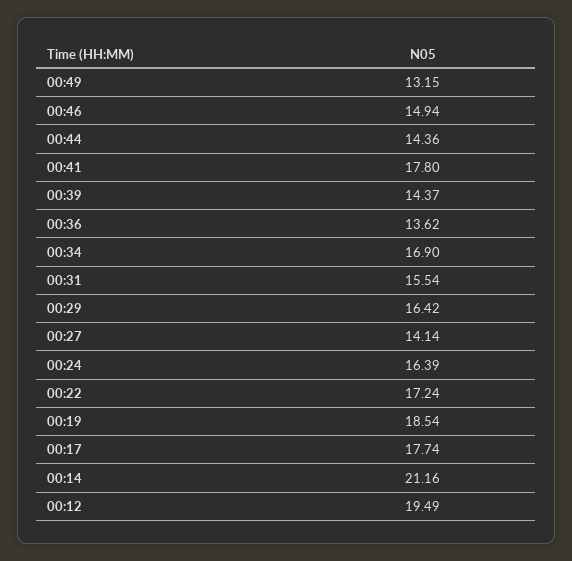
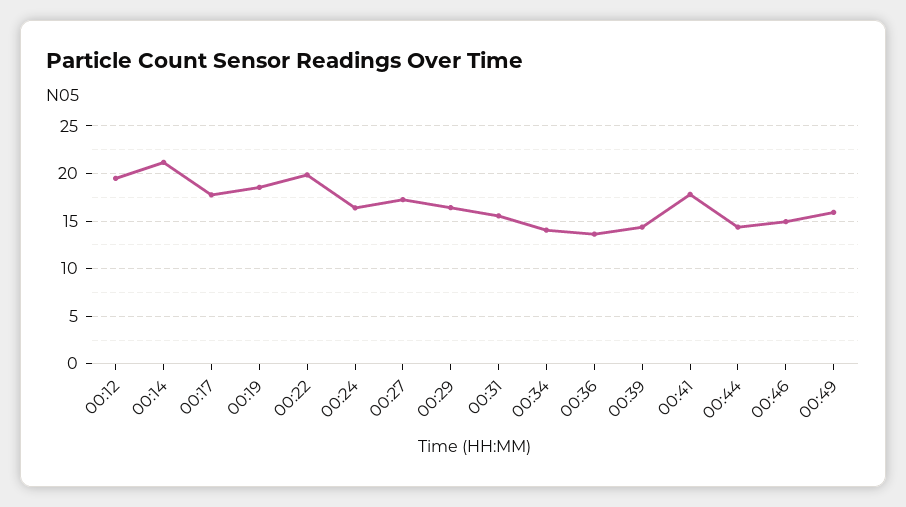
00:49: 13.15 -> 16
00:34: 16.9 -> 14
00:27: 14.14 -> 17
00:22: 17.24 -> 20

